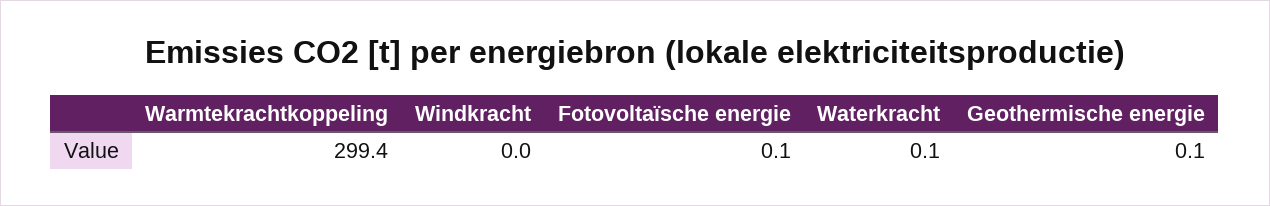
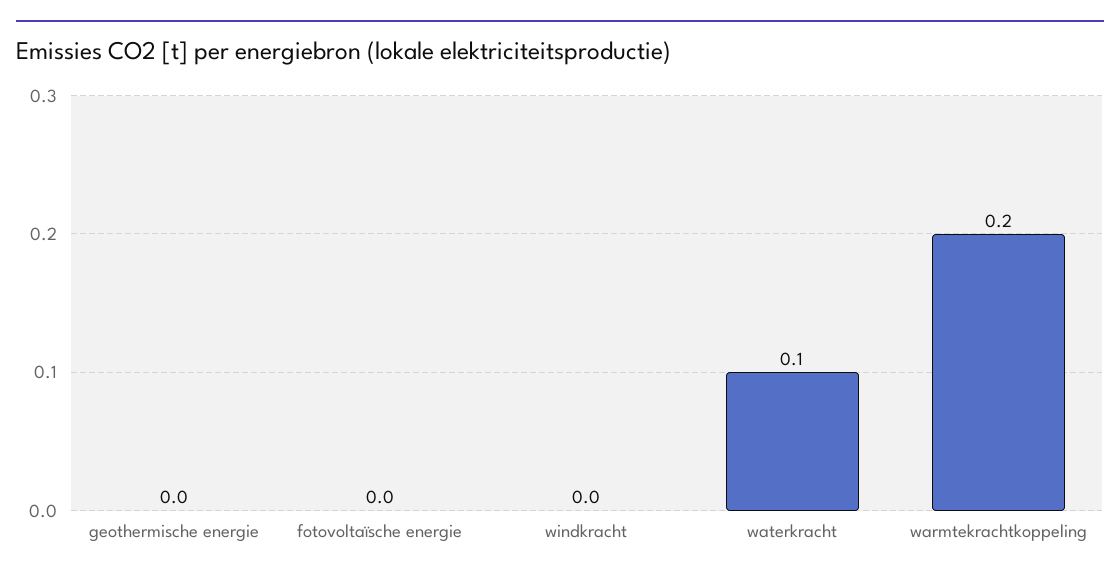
Warmtekrachtkoppeling: 299.4 -> 0.2
Fotovoltaïsche energie: 0.1 -> 0
Geothermische energie: 0.1 -> 0

